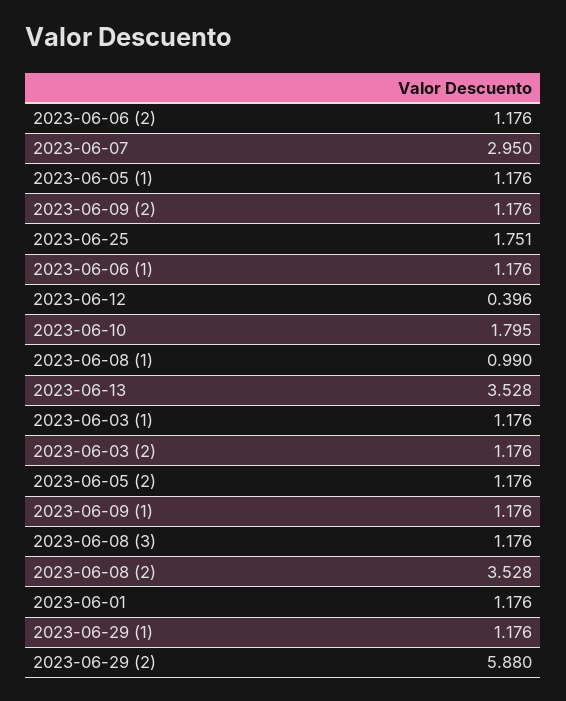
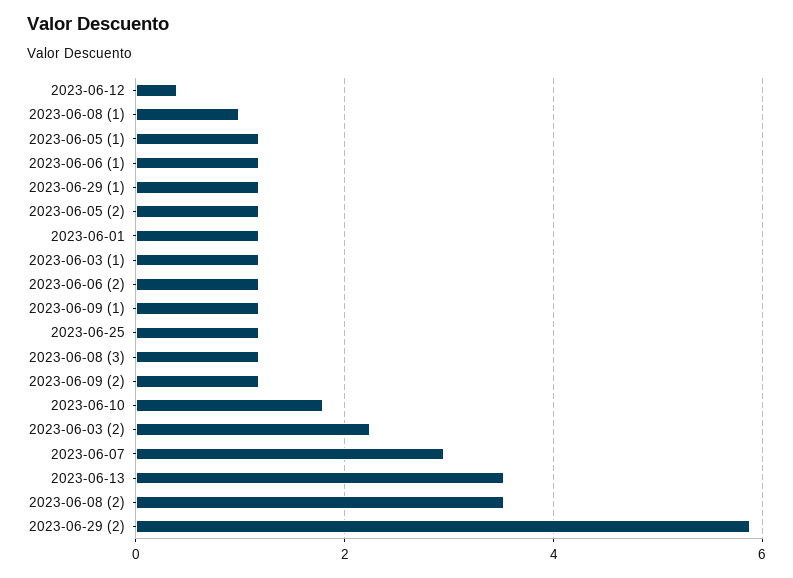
2023-06-25: 1.751 -> 1.2
2023-06-03 (2): 1.176 -> 2.2

